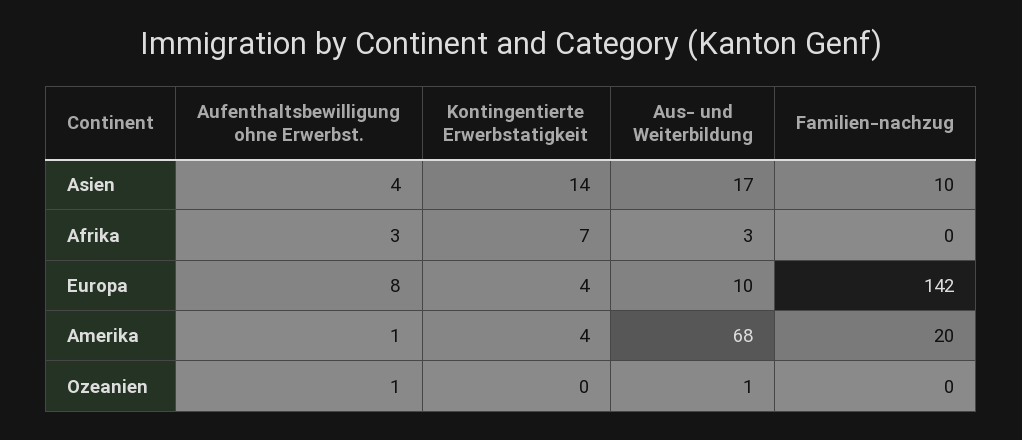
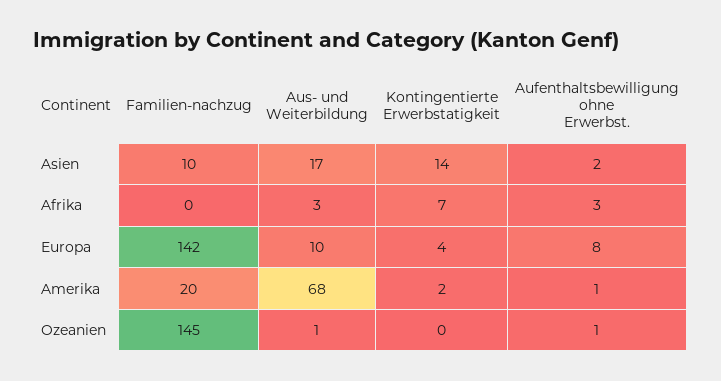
Aufenthaltsbewilligung ohne Erwerbst., Asien: 4 -> 2
Kontingentierte Erwerbstatigkeit, Amerika: 4 -> 2
Familien-nachzug, Ozeanien: 0 -> 145

